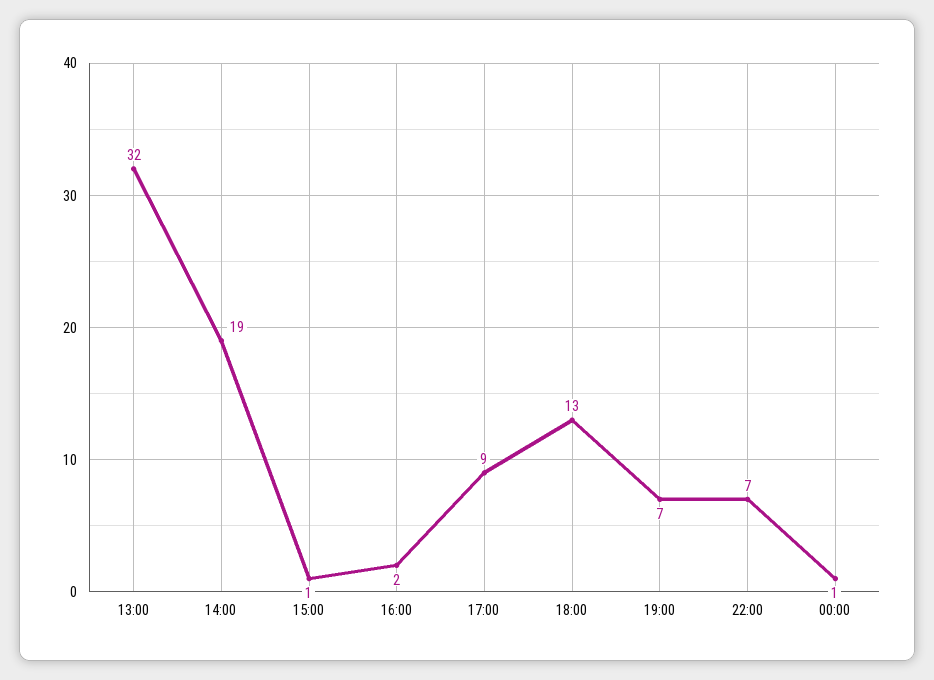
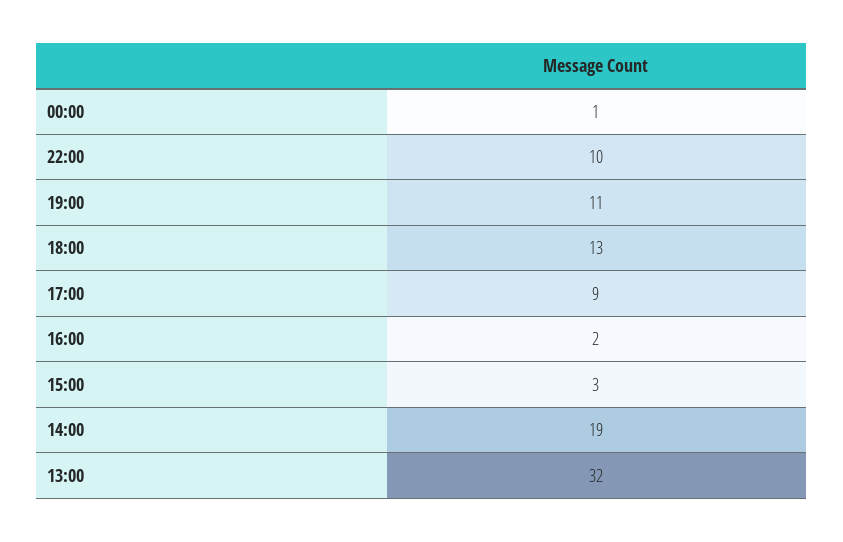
15:00: 1 -> 3
19:00: 7 -> 11
22:00: 7 -> 10

